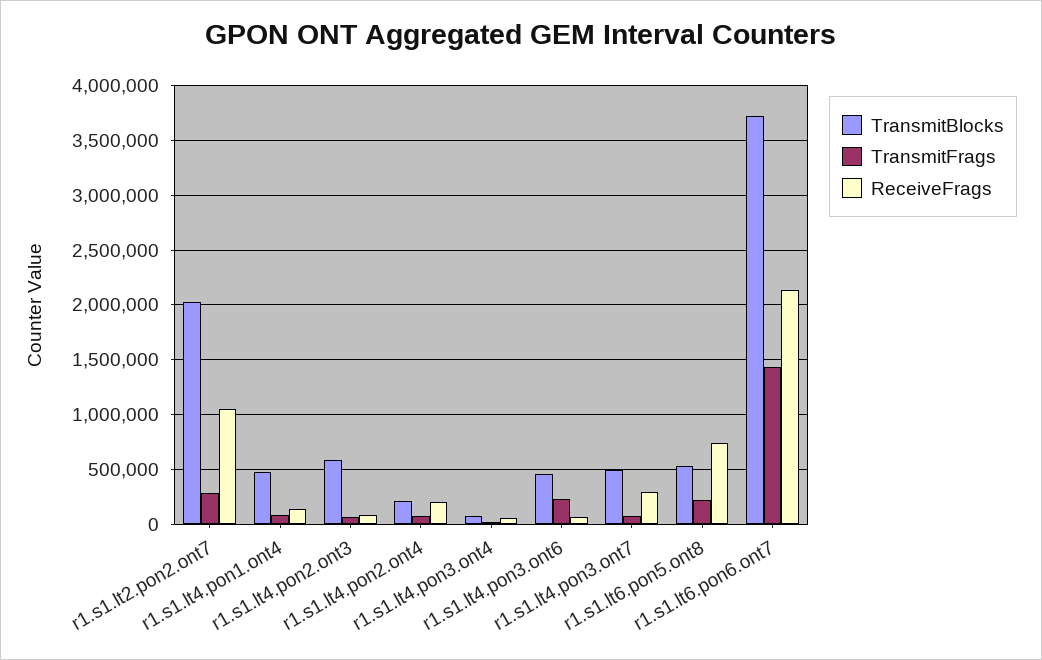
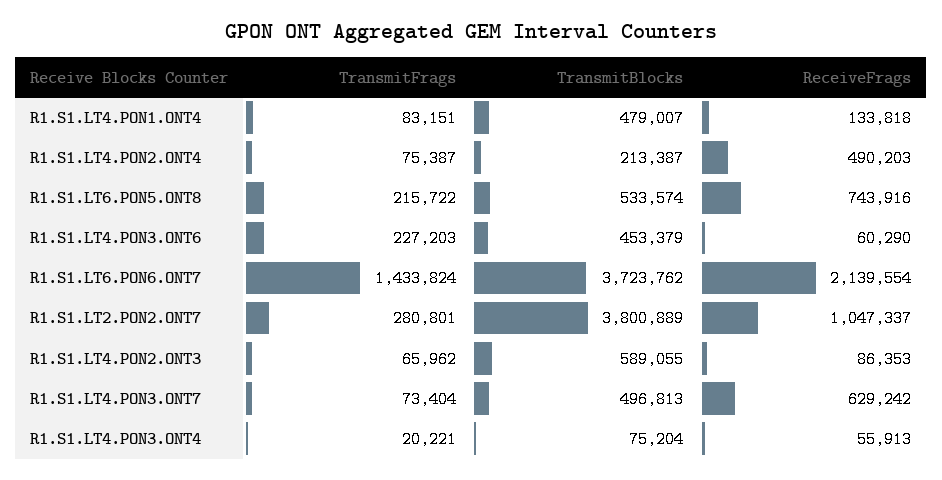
TransmitBlocks, r1.s1.lt2.pon2.ont7: 2000000 -> 3800889
ReceiveFrags, r1.s1.lt4.pon2.ont4: 200000 -> 490203
ReceiveFrags, r1.s1.lt4.pon3.ont7: 300000 -> 629242

